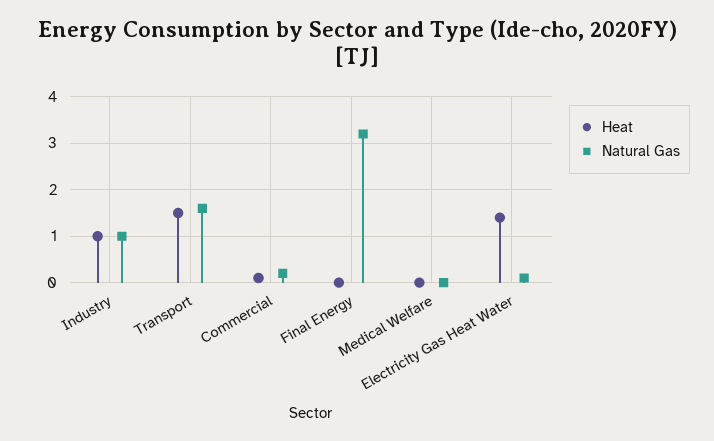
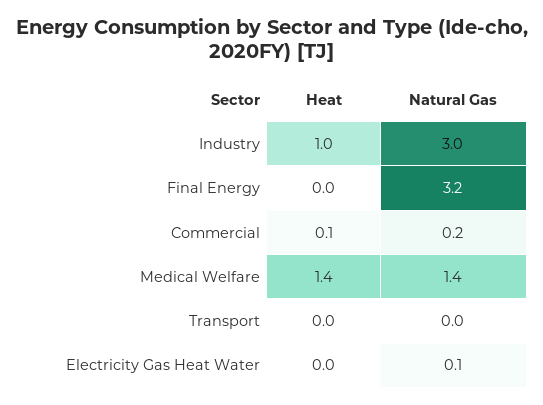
Natural Gas, Industry: 1 -> 3
Heat, Transport: 1.5 -> 0
Natural Gas, Transport: 1.5 -> 0
Heat, Medical Welfare: 0 -> 1.4
Natural Gas, Medical Welfare: 0 -> 1.4
Heat, Electricity Gas Heat Water: 1.5 -> 0

